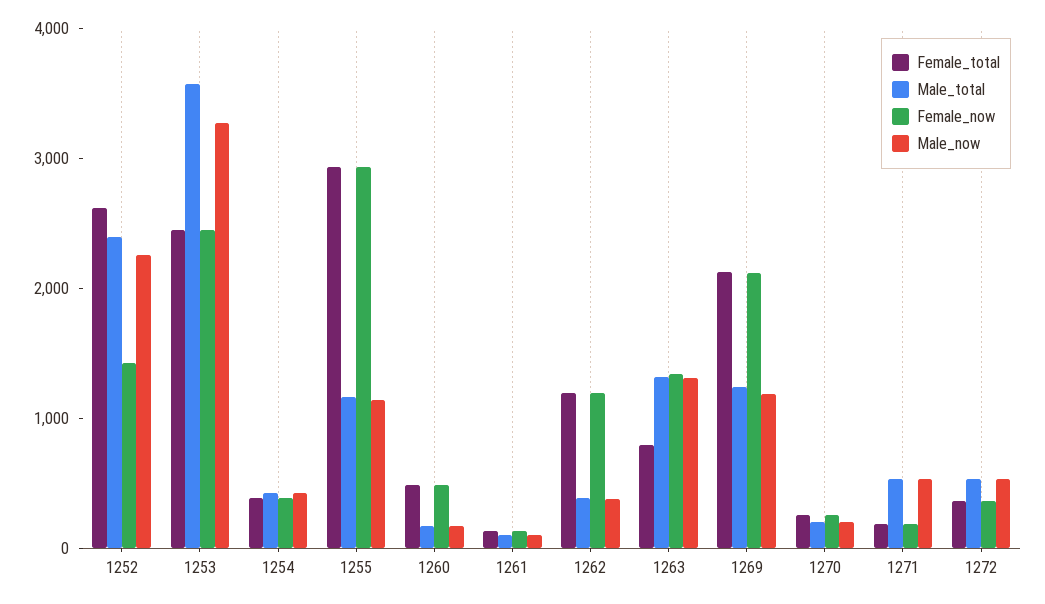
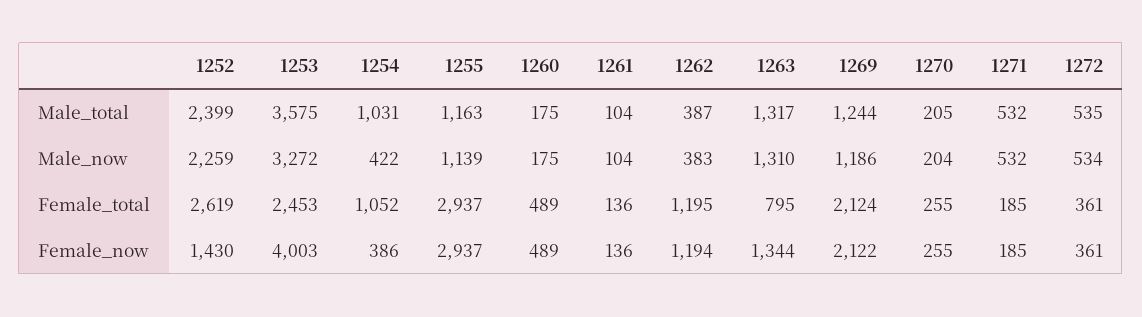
Female_now, 1253: 2400 -> 4003
Female_total, 1254: 400 -> 1052
Male_total, 1254: 400 -> 1031

